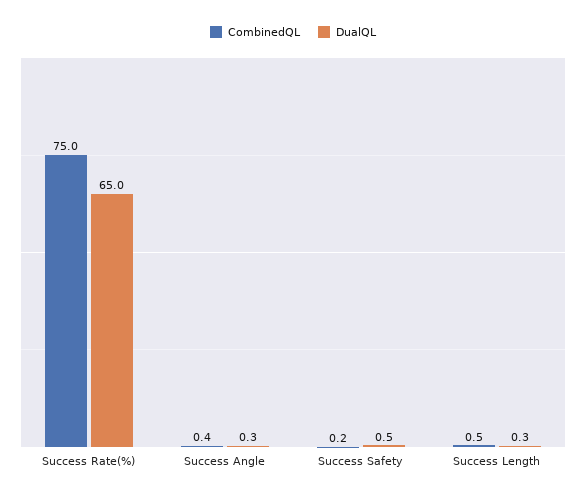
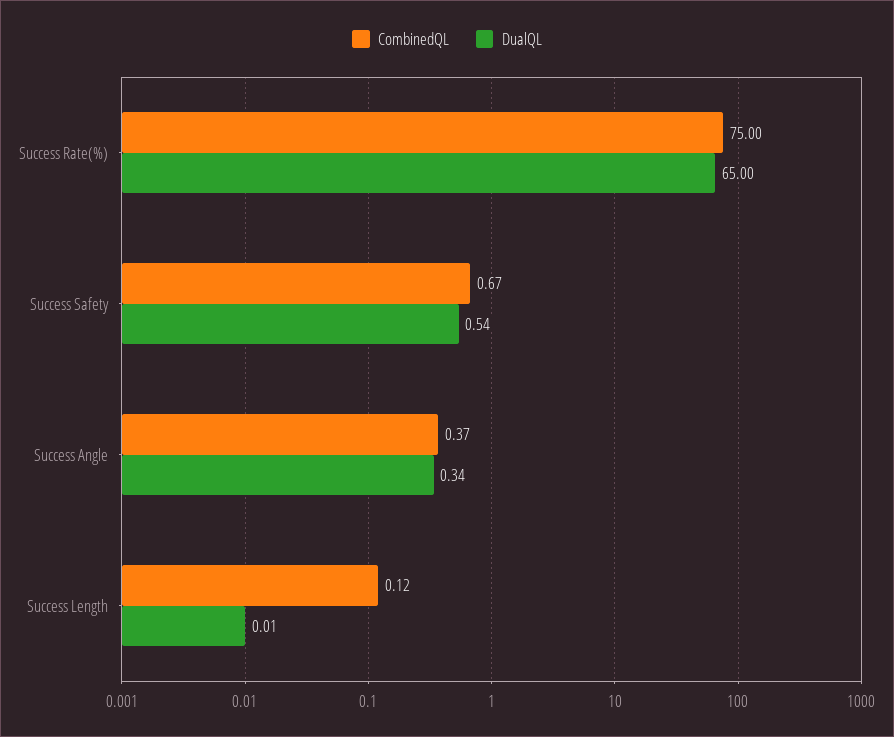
CombinedQL, Success Safety: 0.2 -> 0.67
CombinedQL, Success Length: 0.5 -> 0.12
DualQL, Success Length: 0.3 -> 0.01

